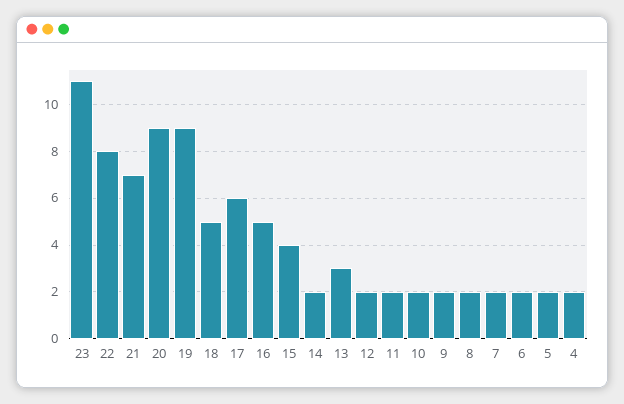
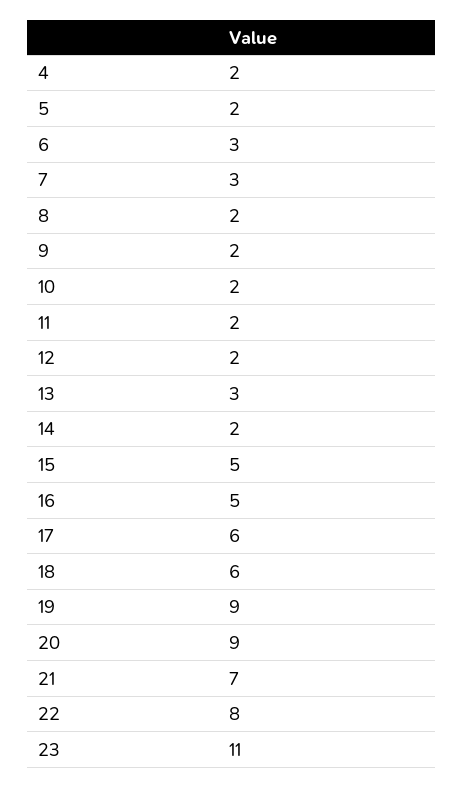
18: 5 -> 6
15: 4 -> 5
7: 2 -> 3
6: 2 -> 3

